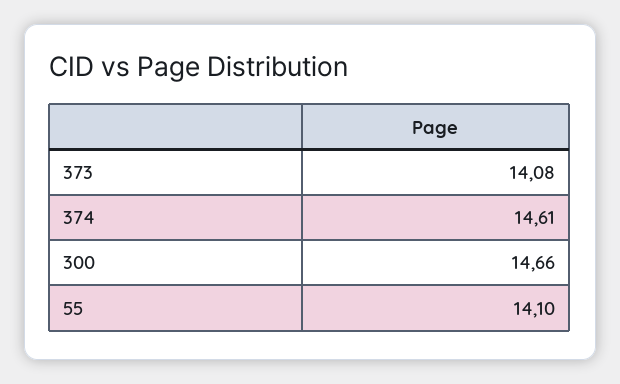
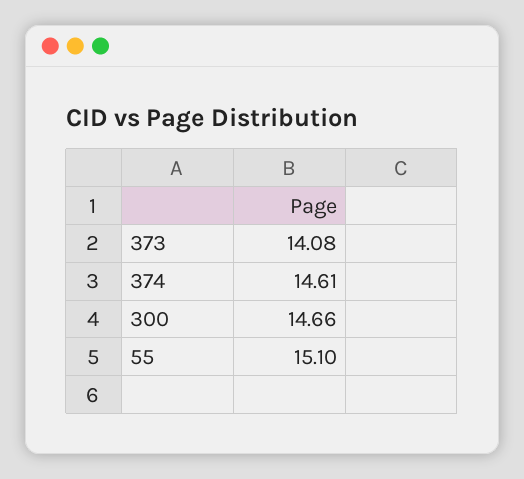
55: 14.1 -> 15.1

